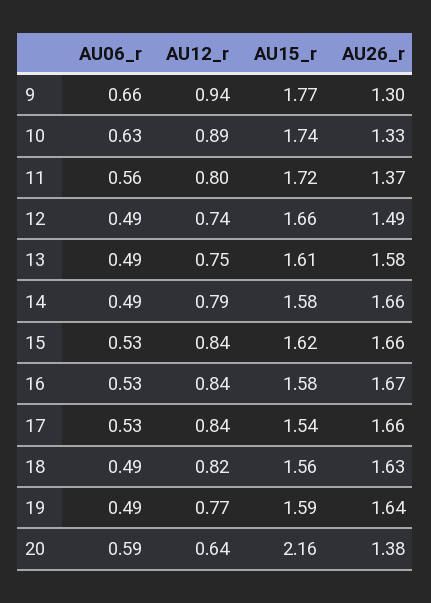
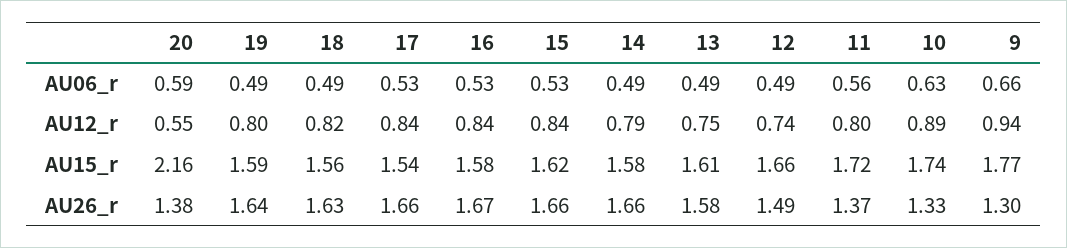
AU12_r, 19: 0.77 -> 0.8
AU12_r, 20: 0.64 -> 0.55

